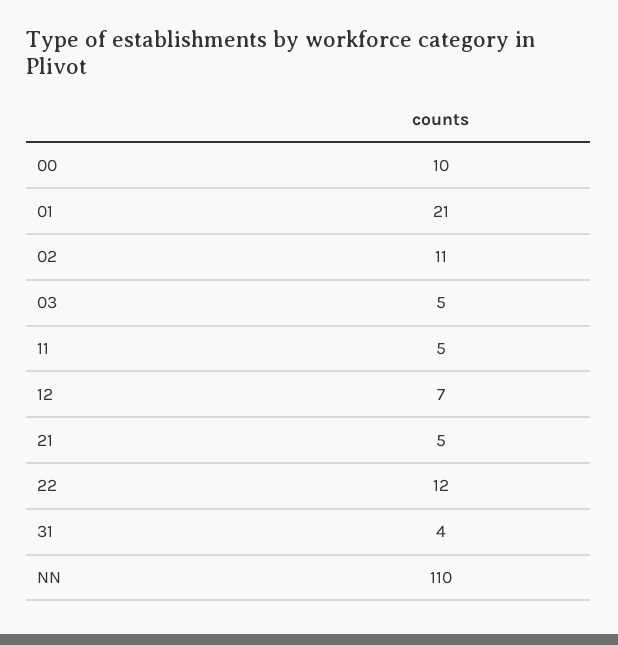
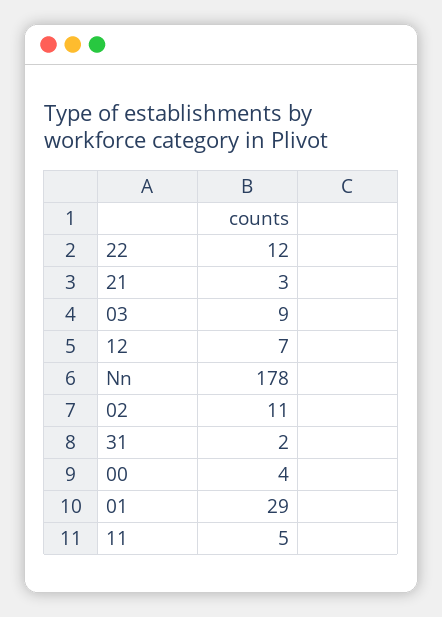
00: 10 -> 4
01: 21 -> 29
03: 5 -> 9
21: 5 -> 3
31: 4 -> 2
NN: 110 -> 178

